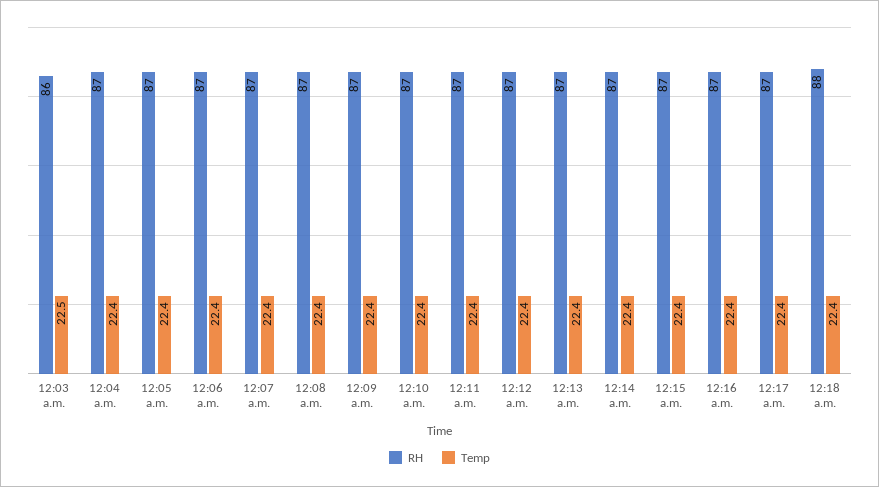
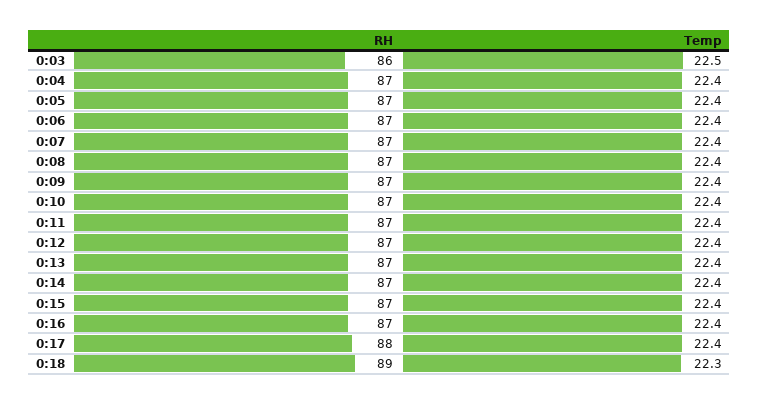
RH, 12:17 a.m.: 87 -> 88
RH, 12:18 a.m.: 88 -> 89
Temp, 12:18 a.m.: 22.4 -> 22.3

